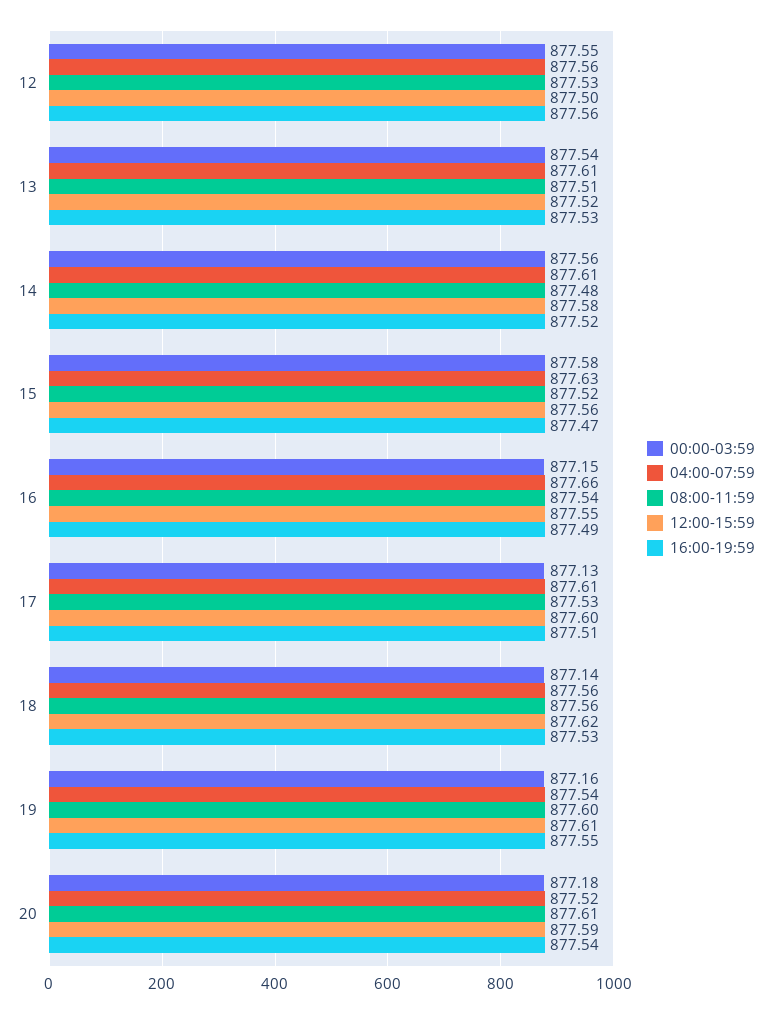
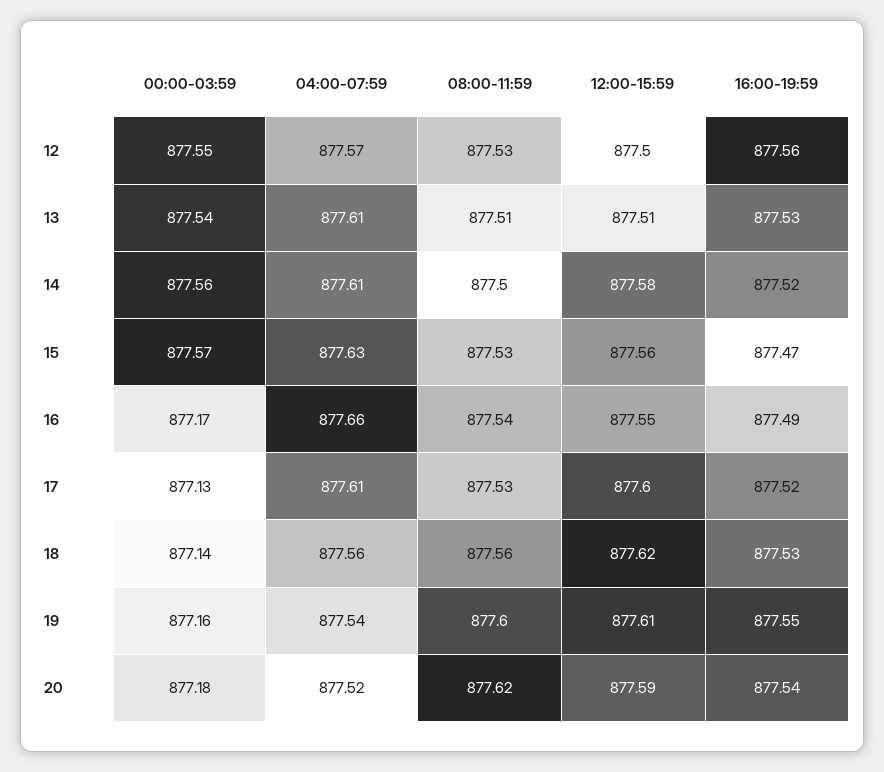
04:00-07:59, 12: 877.56 -> 877.57
12:00-15:59, 13: 877.52 -> 877.51
08:00-11:59, 14: 877.48 -> 877.5
00:00-03:59, 15: 877.58 -> 877.57
08:00-11:59, 15: 877.52 -> 877.53
00:00-03:59, 16: 877.15 -> 877.17
16:00-19:59, 17: 877.51 -> 877.52
08:00-11:59, 20: 877.61 -> 877.62

